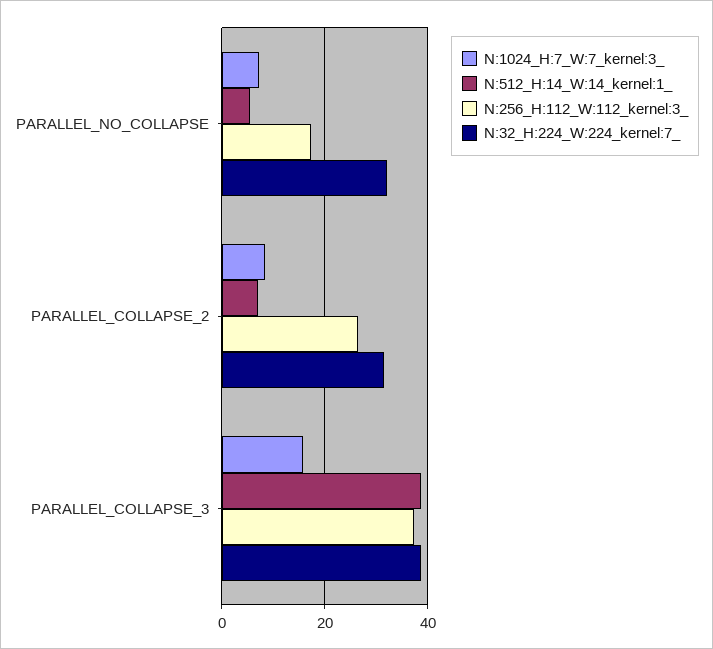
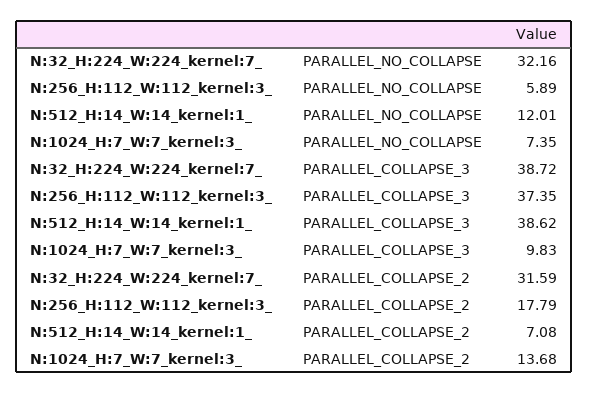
N:512_H:14_W:14_kernel:1_, PARALLEL_NO_COLLAPSE: 6 -> 12.01
N:256_H:112_W:112_kernel:3_, PARALLEL_NO_COLLAPSE: 18 -> 5.89
N:1024_H:7_W:7_kernel:3_, PARALLEL_COLLAPSE_2: 8 -> 13.68
N:256_H:112_W:112_kernel:3_, PARALLEL_COLLAPSE_2: 26 -> 17.79
N:1024_H:7_W:7_kernel:3_, PARALLEL_COLLAPSE_3: 16 -> 9.83

